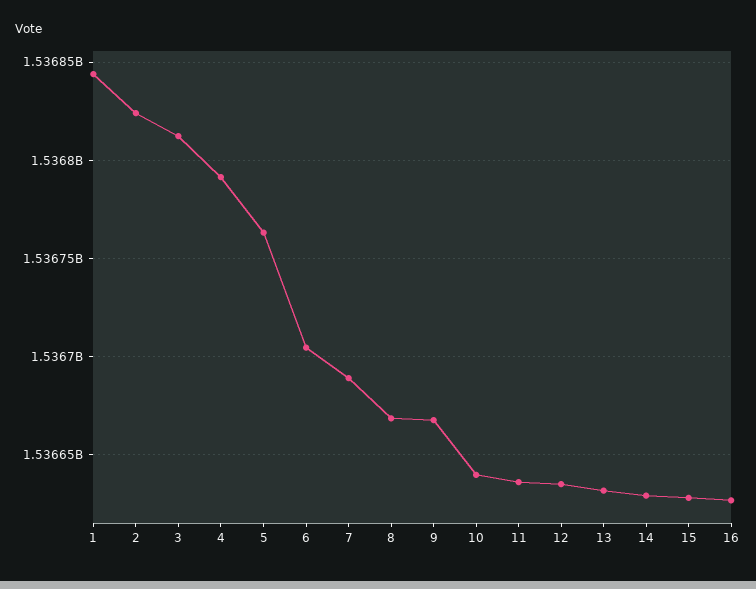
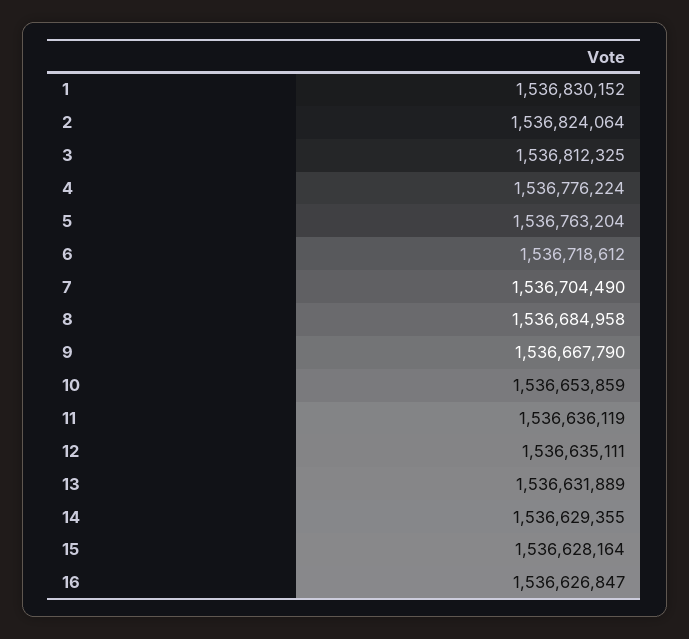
1: 1536845000 -> 1536830152
4: 1536790000 -> 1536776224
6: 1536705000 -> 1536718612
7: 1536690000 -> 1536704490
8: 1536670000 -> 1536684958
10: 1536640000 -> 1536653859

